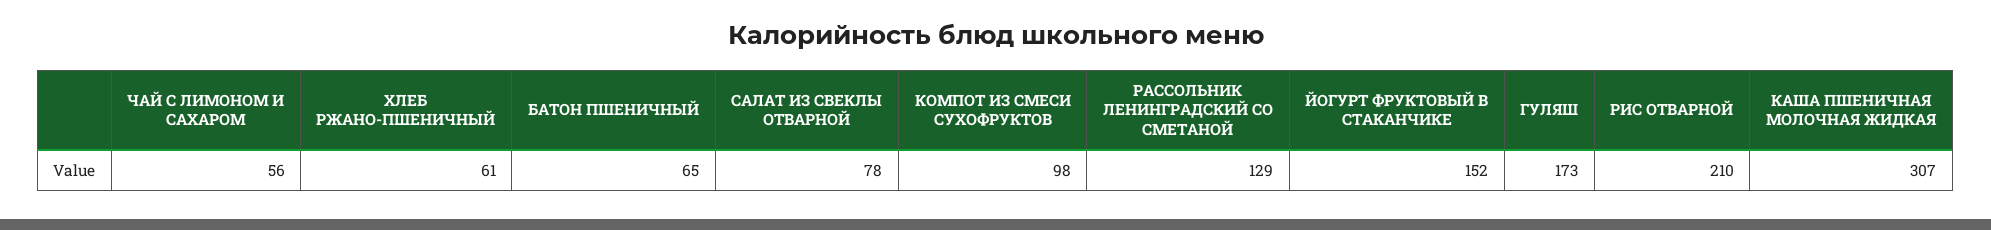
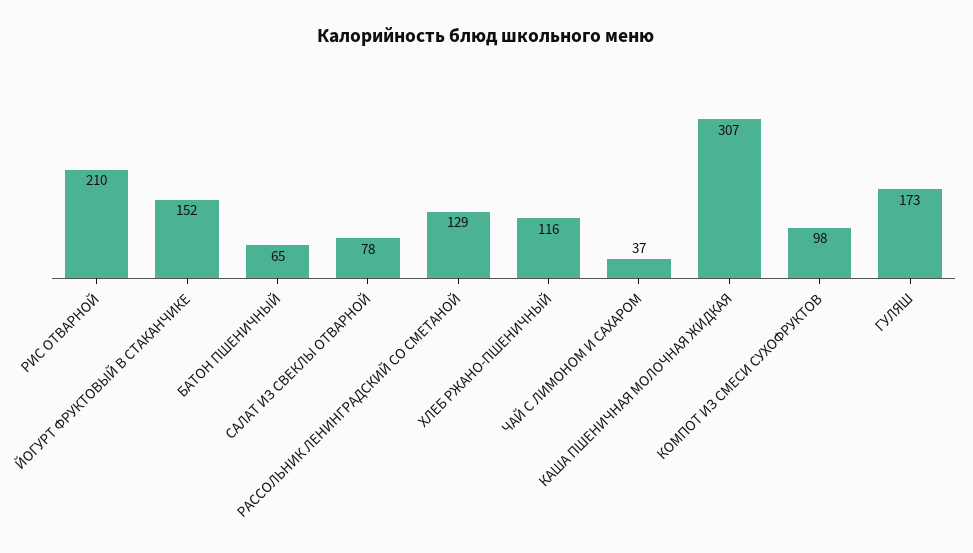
ЧАЙ С ЛИМОНОМ И САХАРОМ: 56 -> 37
ХЛЕБ РЖАНО-ПШЕНИЧНЫЙ: 61 -> 116

